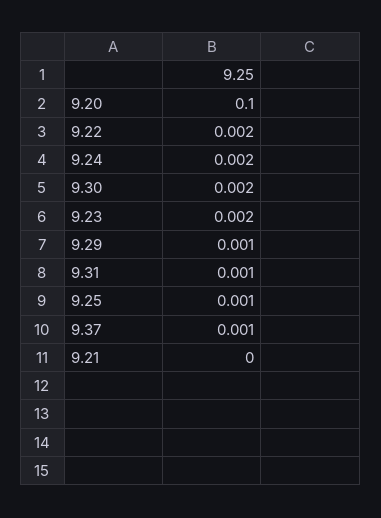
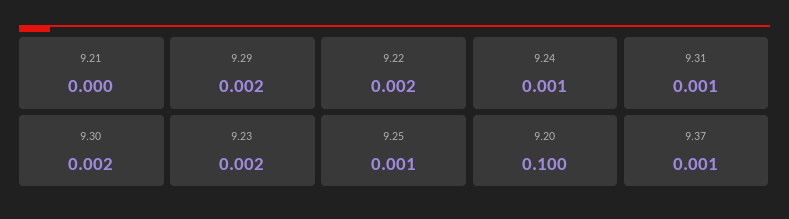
9.24: 0.002 -> 0.001
9.29: 0.001 -> 0.002

